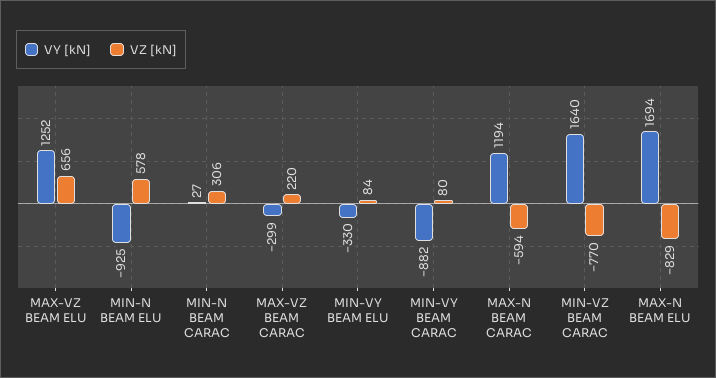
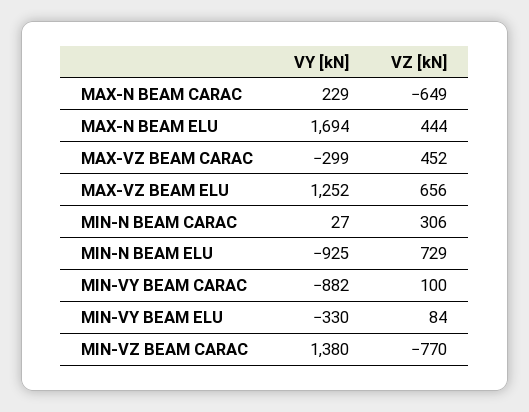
VZ [kN], MIN-N BEAM ELU: 578 -> 729
VZ [kN], MAX-VZ BEAM CARAC: 220 -> 452
VZ [kN], MIN-VY BEAM CARAC: 80 -> 100
VY [kN], MAX-N BEAM CARAC: 1194 -> 229
VZ [kN], MAX-N BEAM CARAC: -594 -> -649
VY [kN], MIN-VZ BEAM CARAC: 1640 -> 1380
VZ [kN], MAX-N BEAM ELU: -829 -> 444

